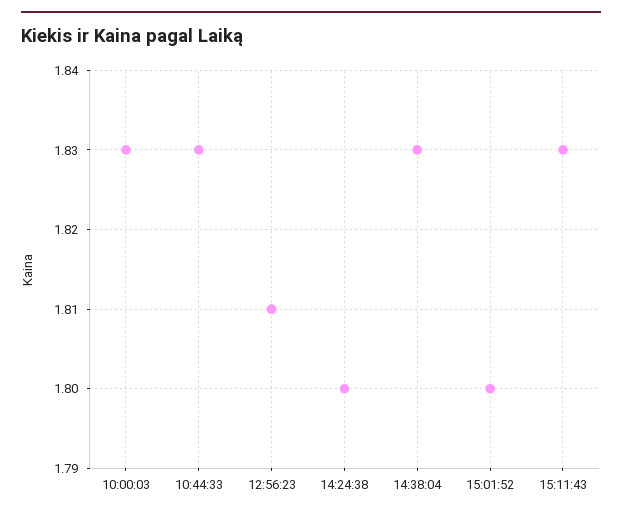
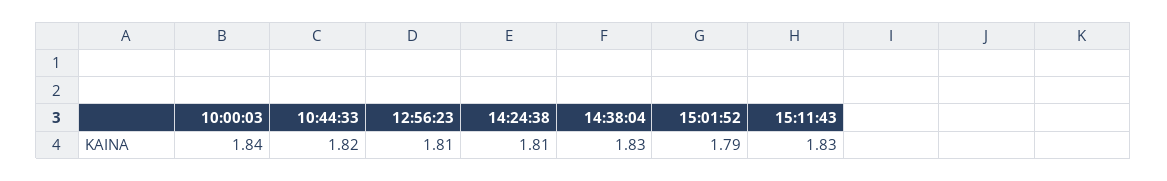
10:00:03: 1.83 -> 1.84
10:44:33: 1.83 -> 1.82
14:24:38: 1.8 -> 1.81
15:01:52: 1.8 -> 1.79

